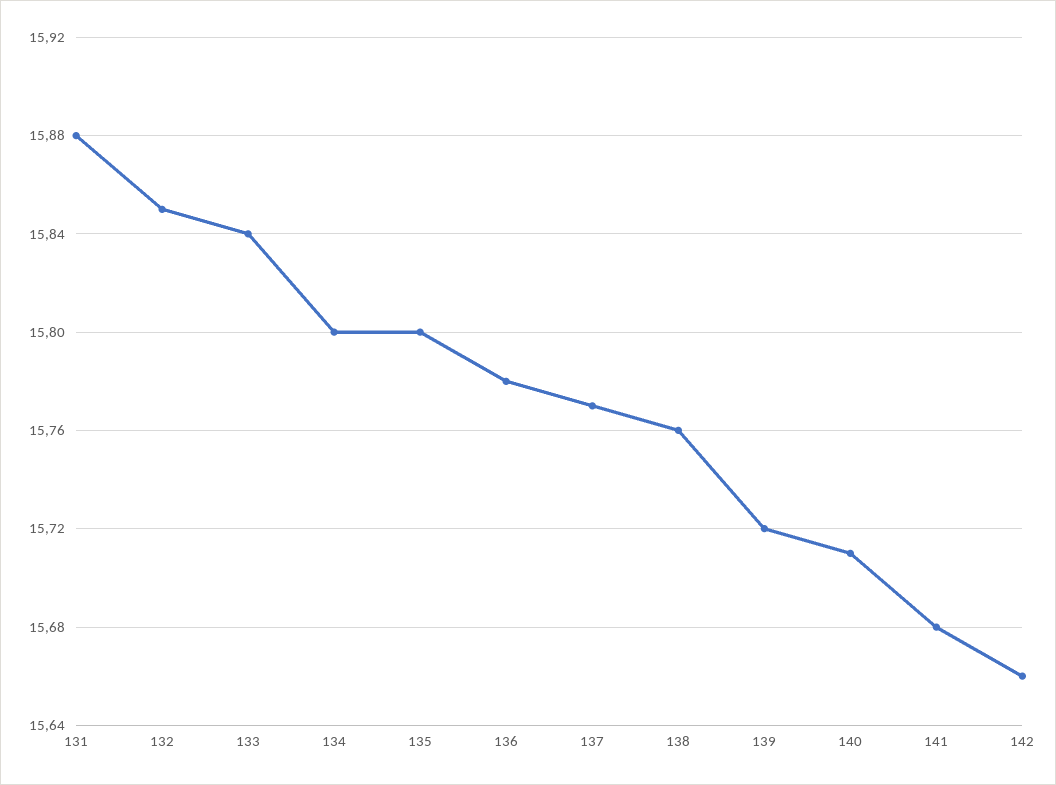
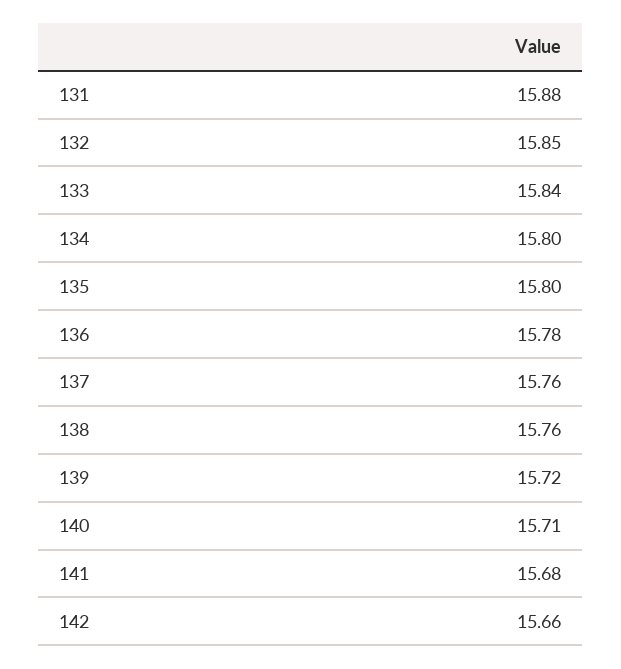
137: 15.77 -> 15.76

